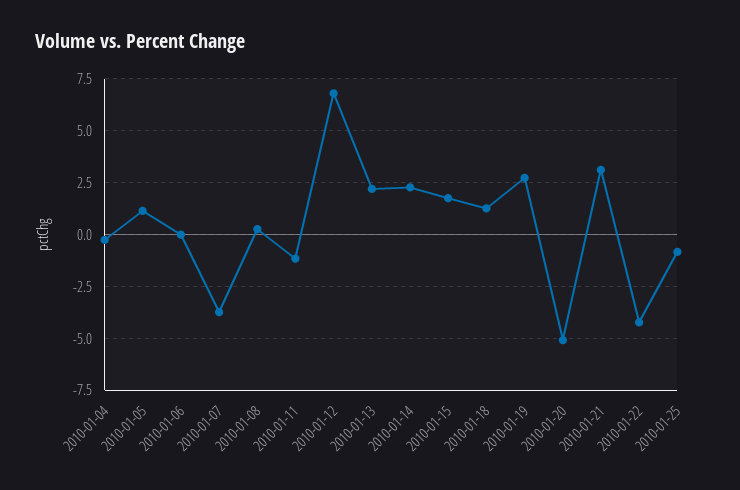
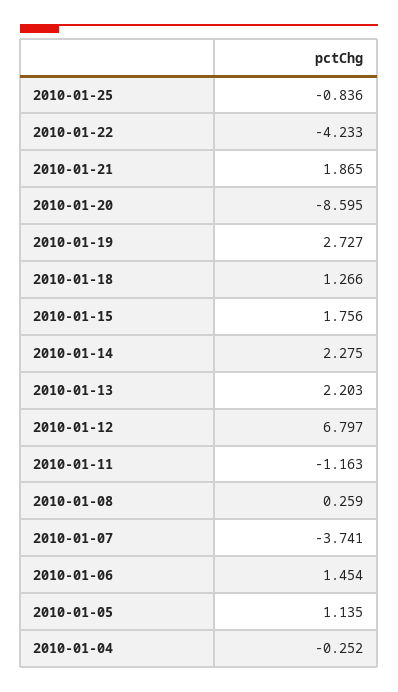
2010-01-06: 0 -> 1.454
2010-01-20: -5 -> -8.595
2010-01-21: 3 -> 1.865

